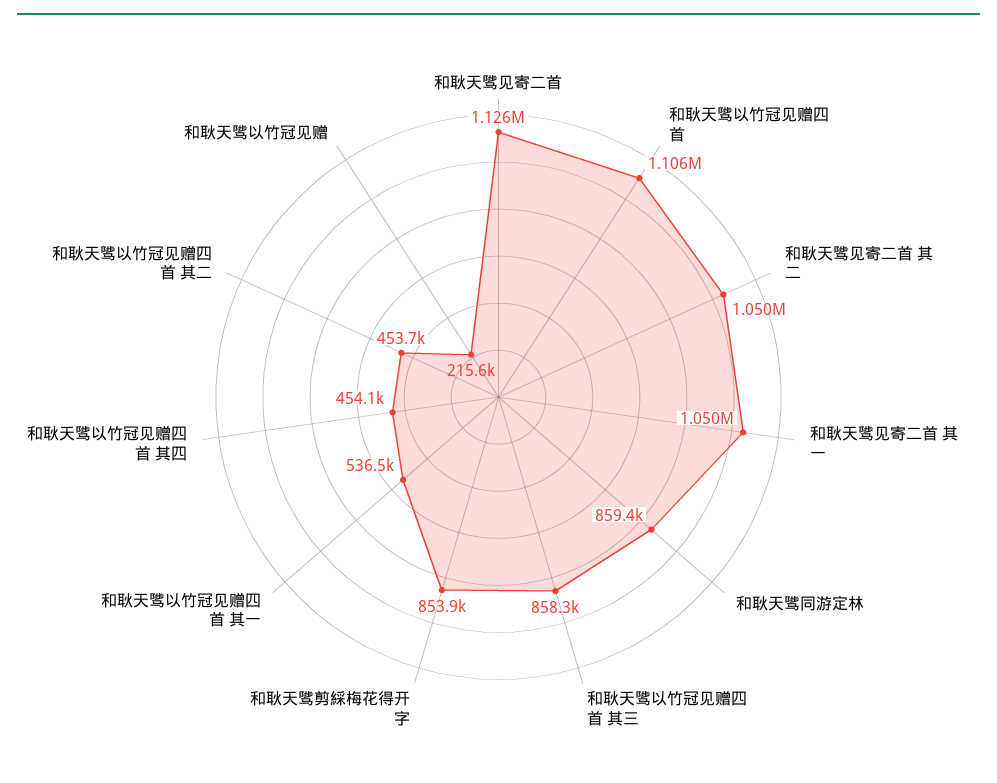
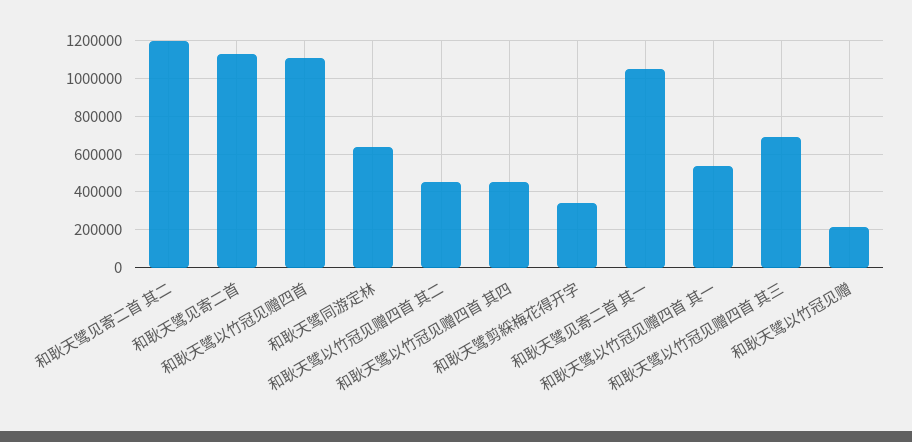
和耿天骘见寄二首 其二: 1050000 -> 1200000
和耿天骘同游定林: 859400 -> 650000
和耿天骘以竹冠见赠四首 其三: 858300 -> 700000
和耿天骘剪綵梅花得开字: 853900 -> 350000

